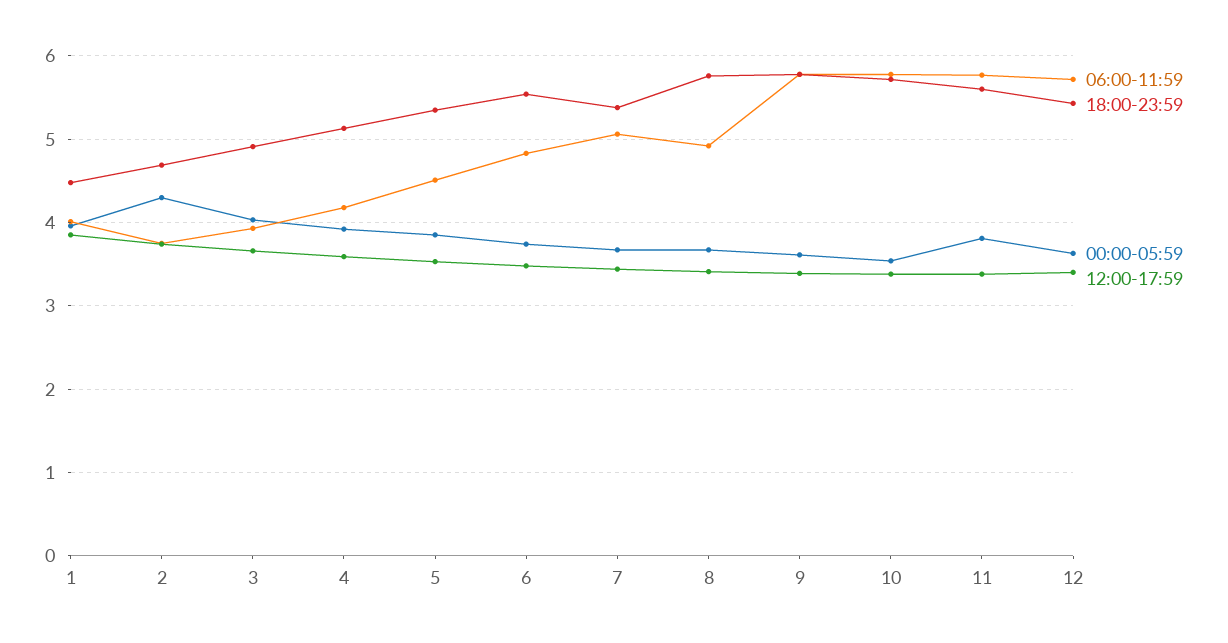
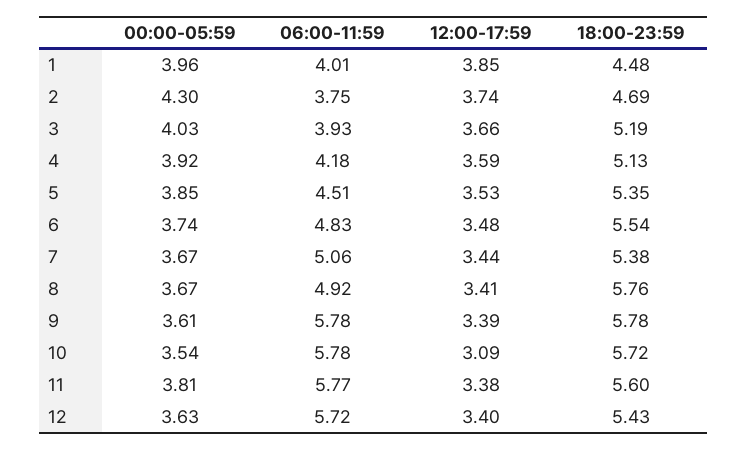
18:00-23:59, 3: 4.9 -> 5.19
12:00-17:59, 10: 3.4 -> 3.09

